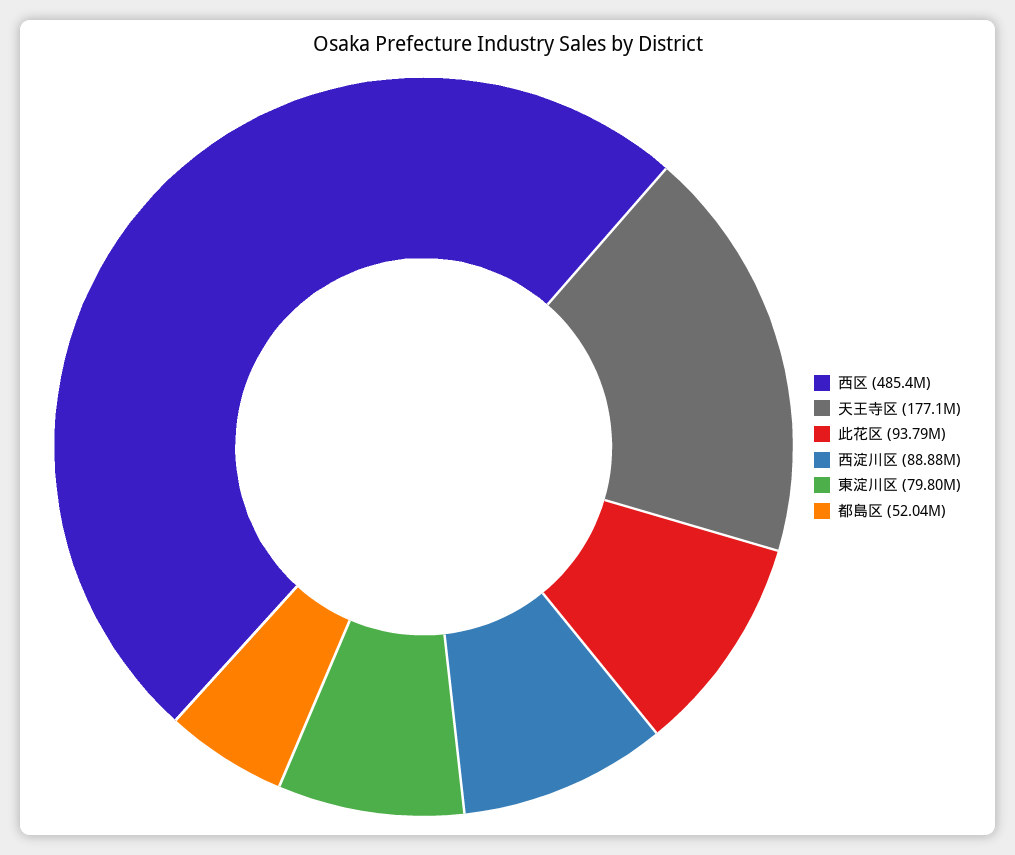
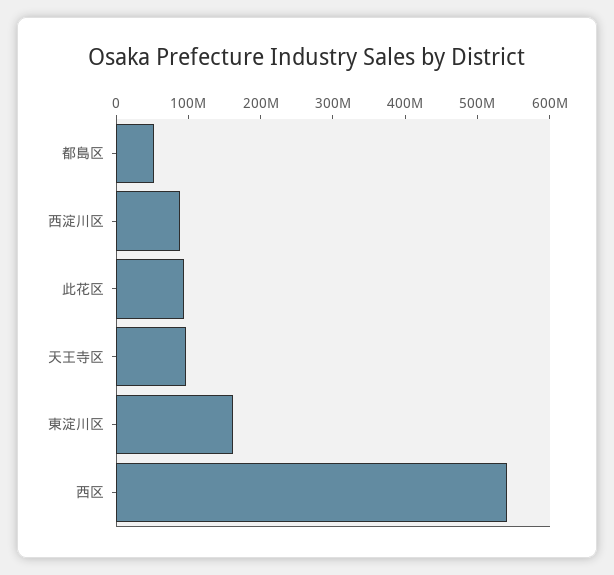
西区: 485400000 -> 540000000
天王寺区: 177100000 -> 100000000
東淀川区: 79800000 -> 160000000

